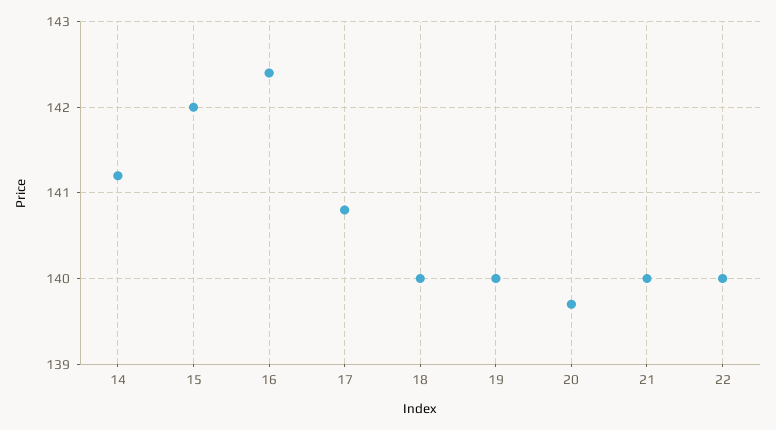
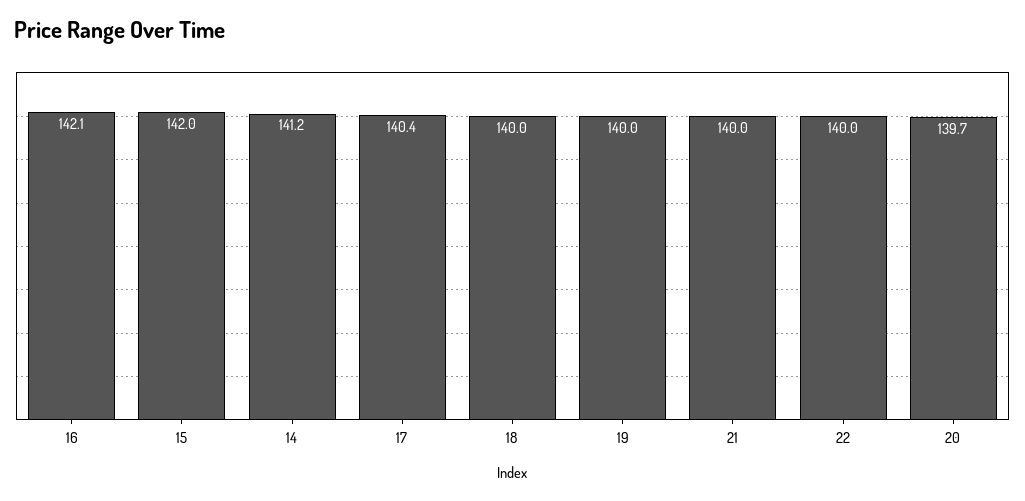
16: 142.4 -> 142.1
17: 140.8 -> 140.4

